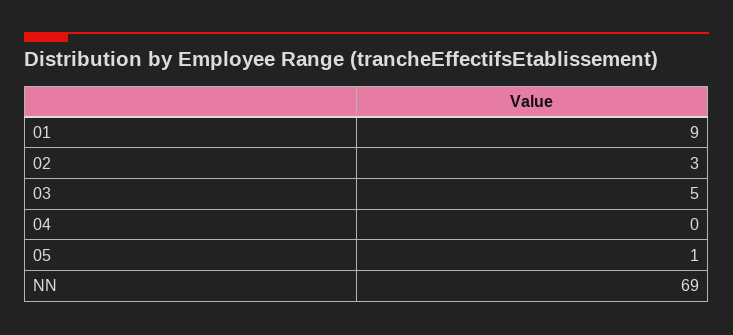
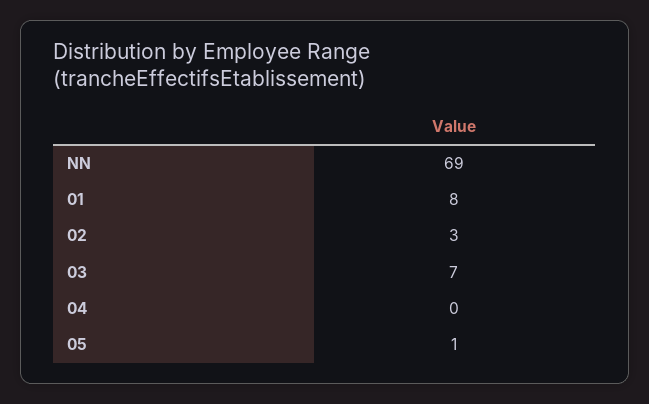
01: 9 -> 8
03: 5 -> 7

